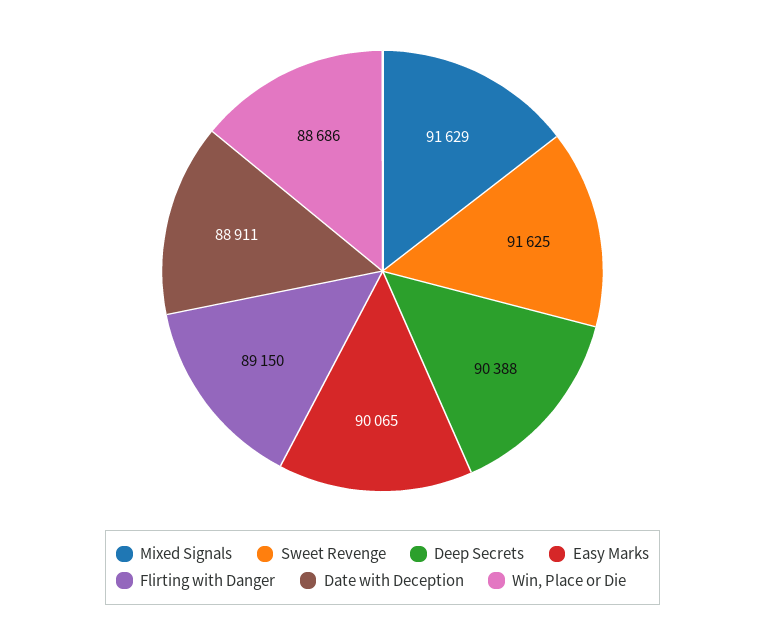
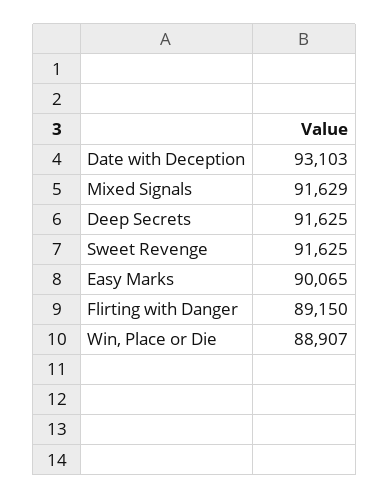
Deep Secrets: 90388 -> 91625
Date with Deception: 88911 -> 93103
Win, Place or Die: 88686 -> 88907

